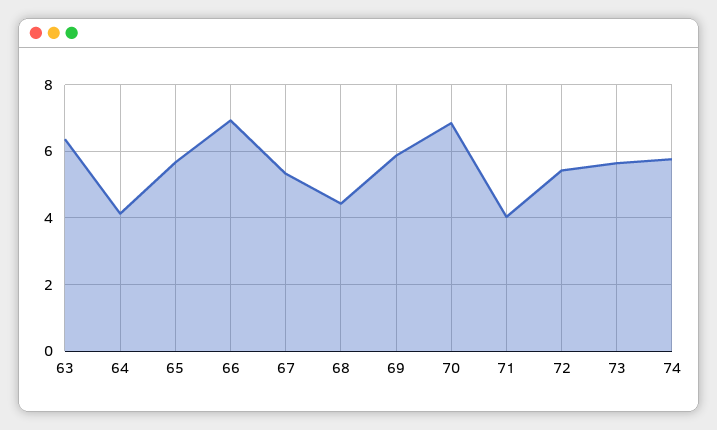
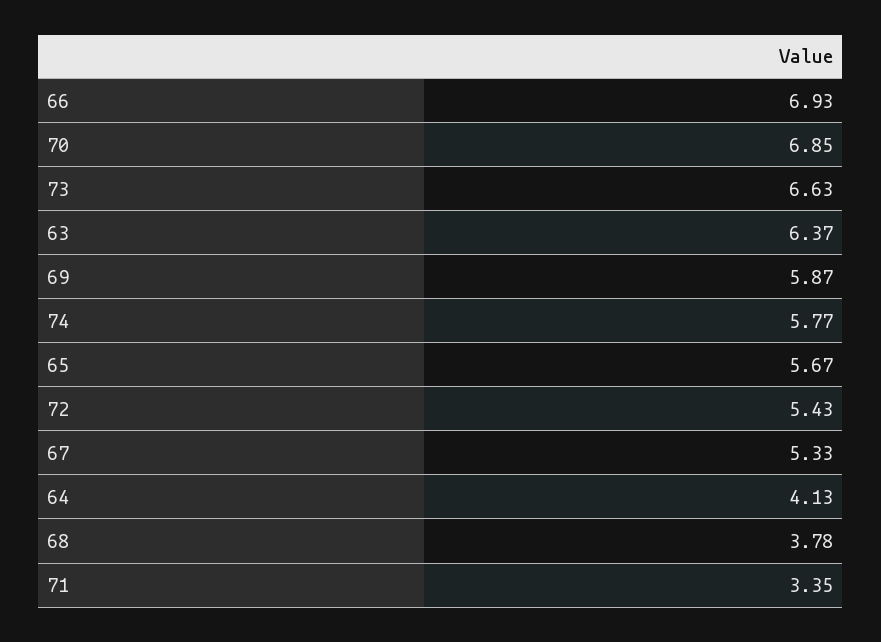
68: 4.4 -> 3.78
71: 4 -> 3.35
73: 5.6 -> 6.63

